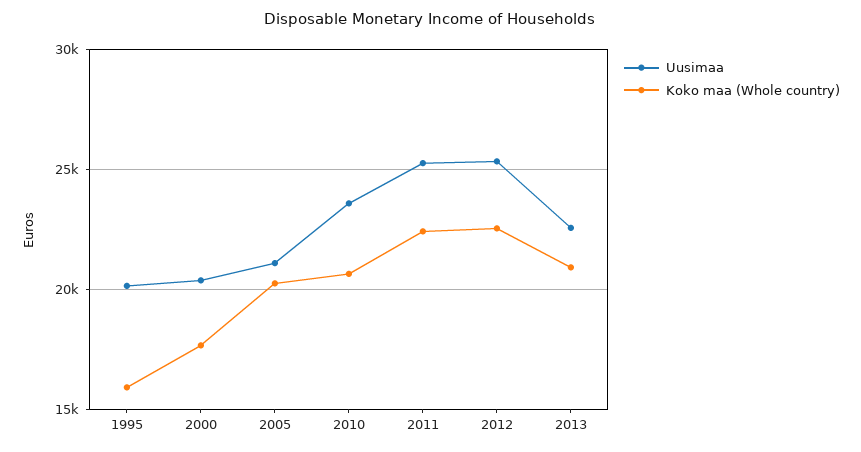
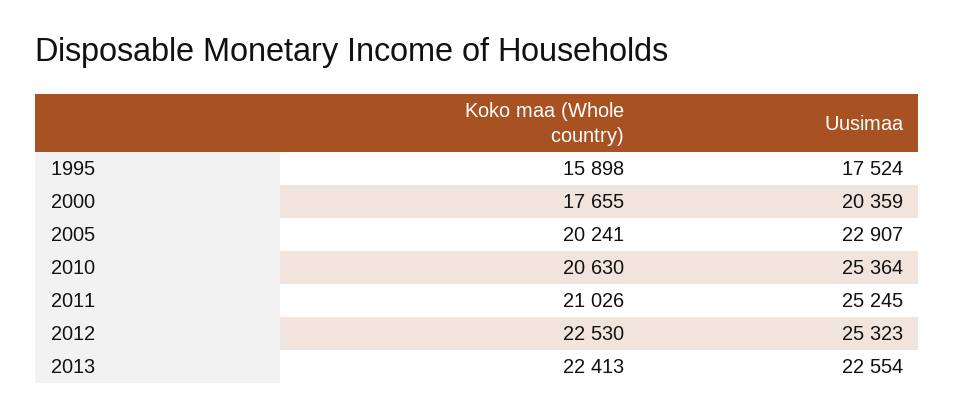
Uusimaa, 1995: 20000 -> 17524
Uusimaa, 2005: 21000 -> 22907
Uusimaa, 2010: 23500 -> 25364
Koko maa (Whole country), 2011: 22500 -> 21026
Koko maa (Whole country), 2013: 21000 -> 22413

